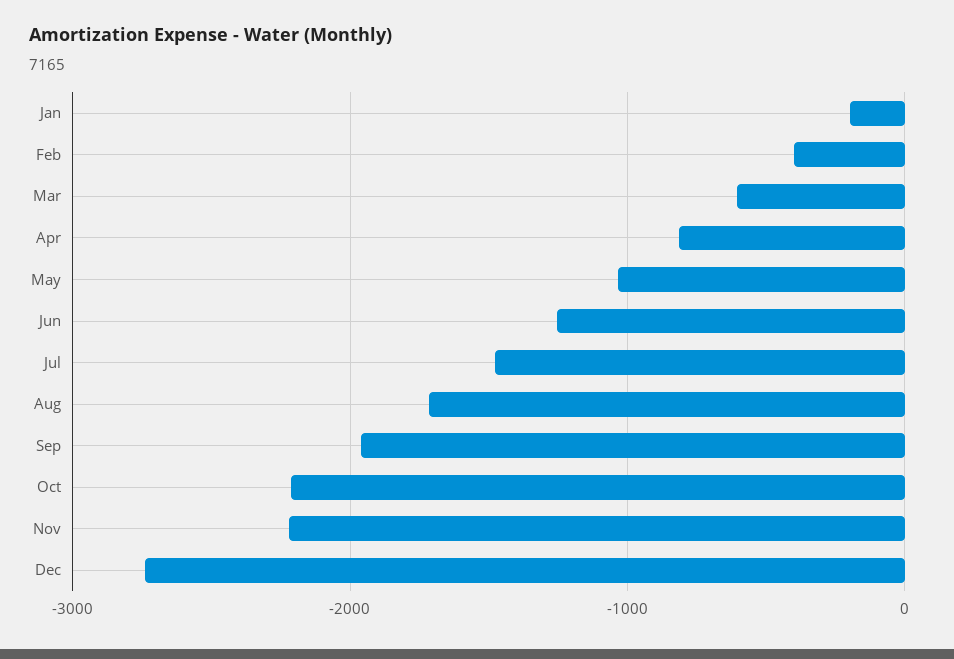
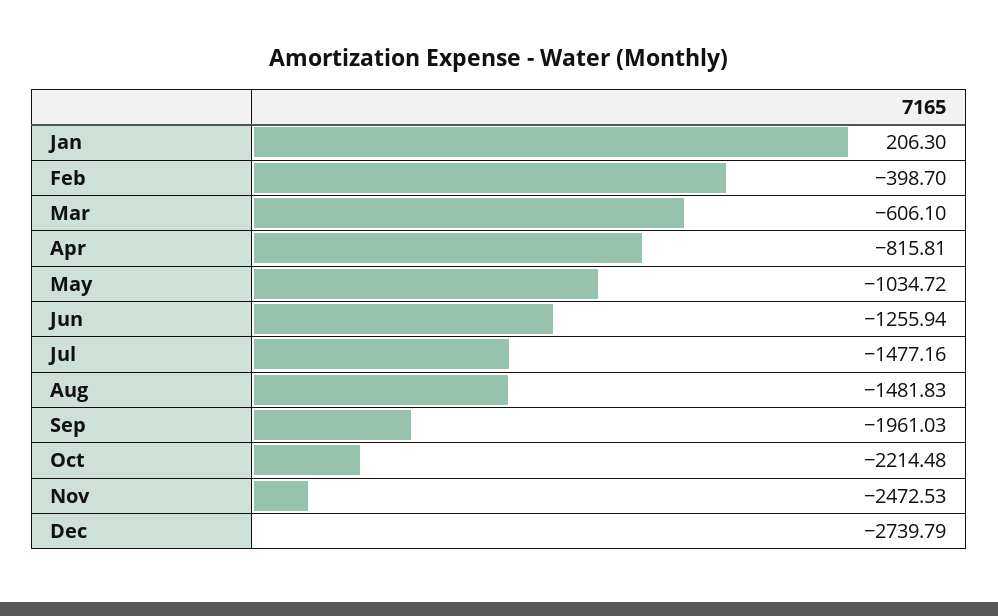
Jan: -200 -> 206.3
Aug: -1700 -> -1481.83
Nov: -2200 -> -2472.53

